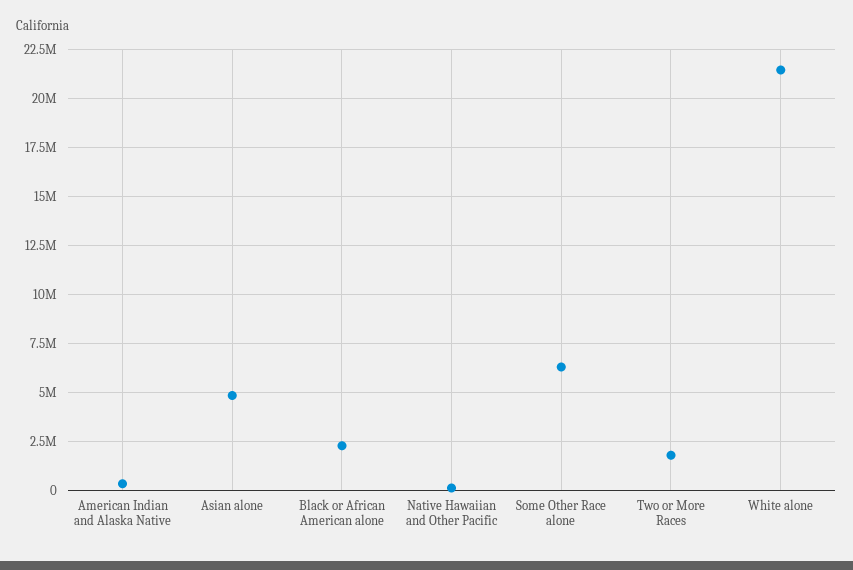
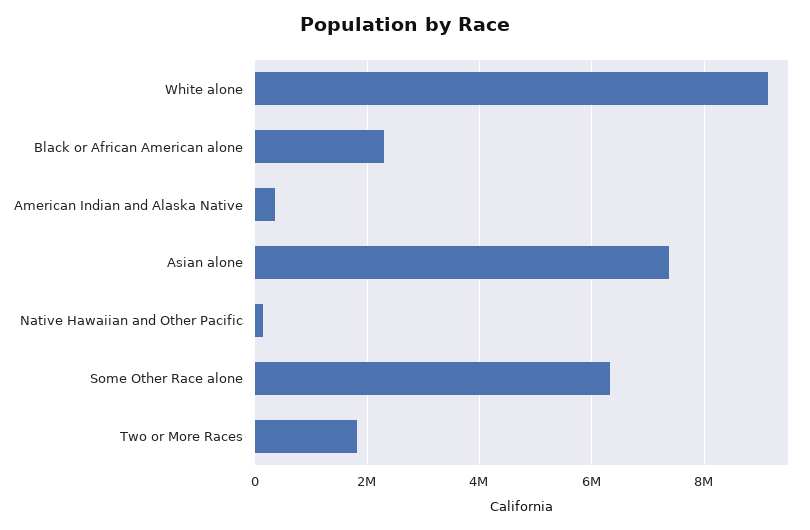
Asian alone: 5000000 -> 7400000
White alone: 21500000 -> 9200000

